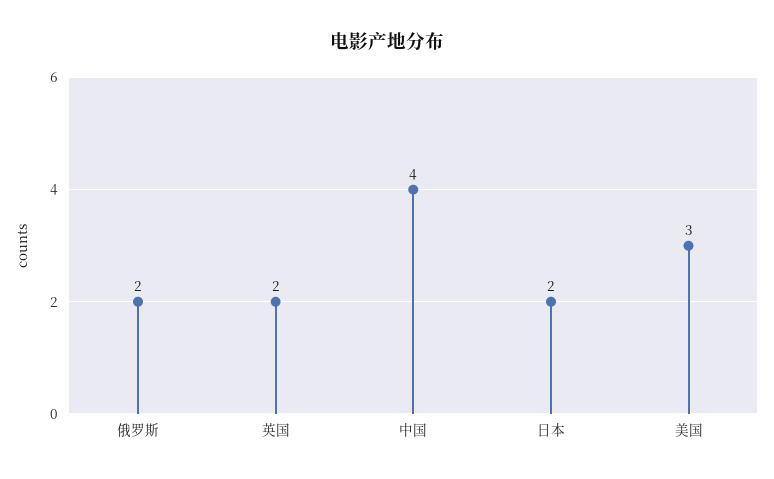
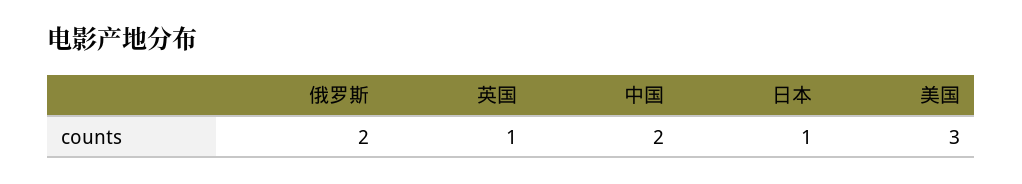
英国: 2 -> 1
中国: 4 -> 2
日本: 2 -> 1

